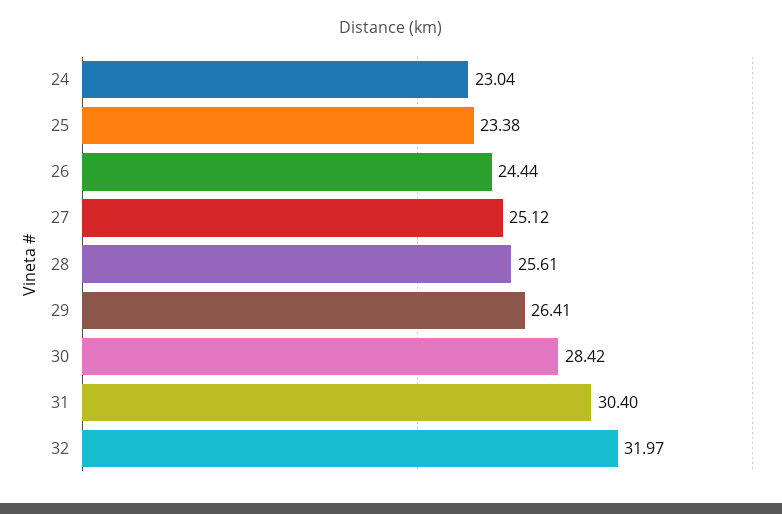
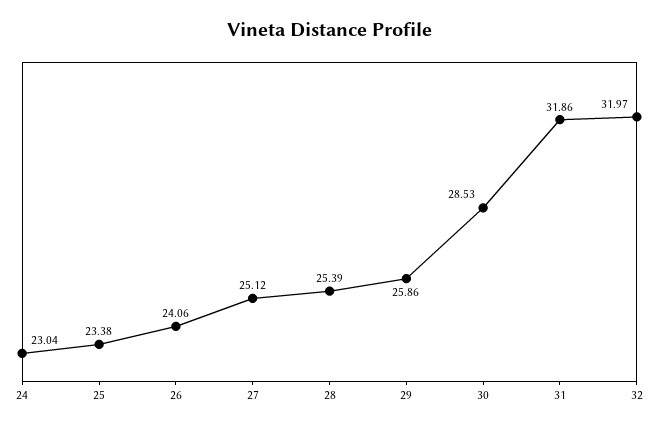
26: 24.44 -> 24.06
28: 25.61 -> 25.39
29: 26.41 -> 25.86
30: 28.42 -> 28.53
31: 30.4 -> 31.86

